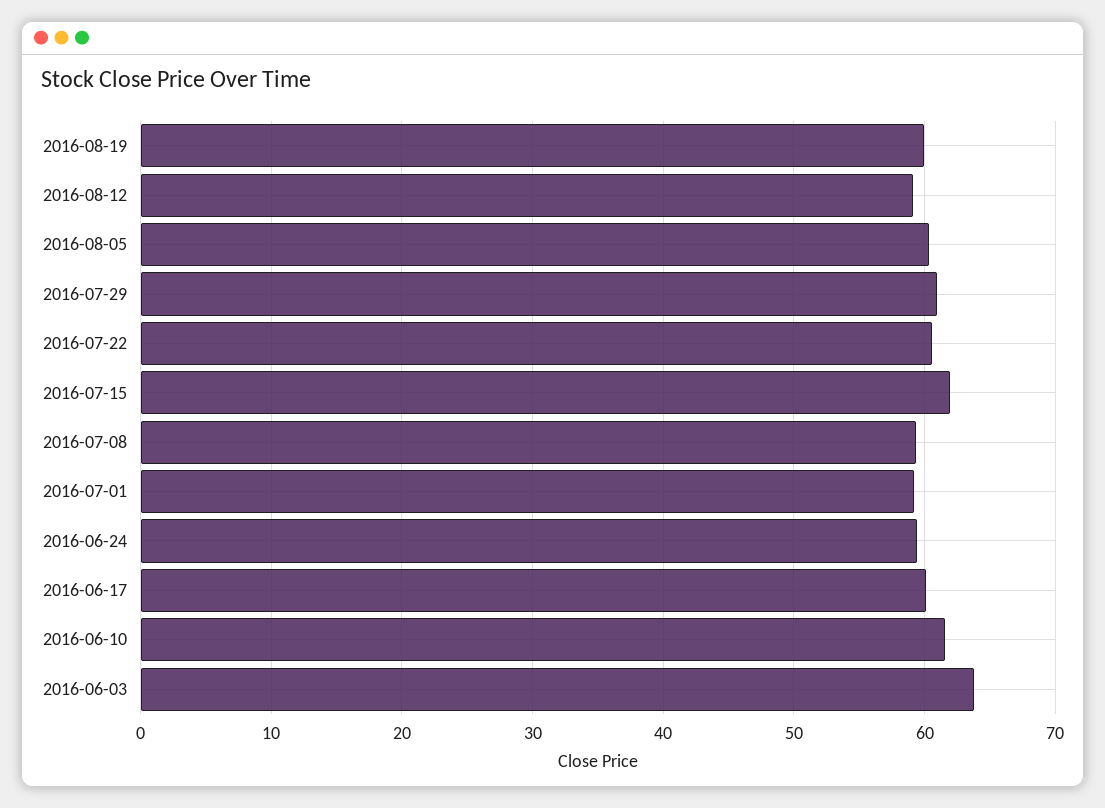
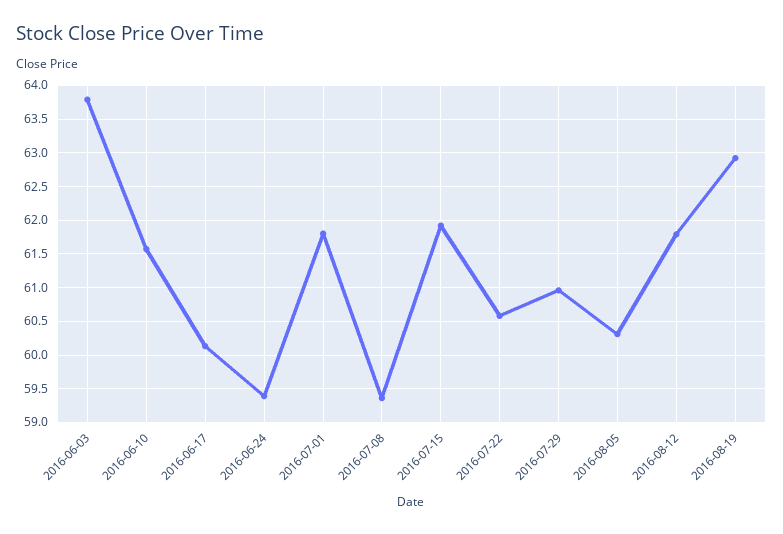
2016-08-19: 60 -> 62.9
2016-08-12: 59 -> 61.8
2016-07-01: 59 -> 61.8

